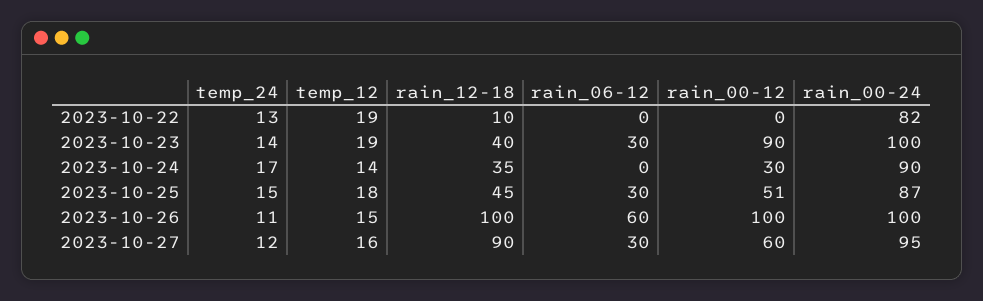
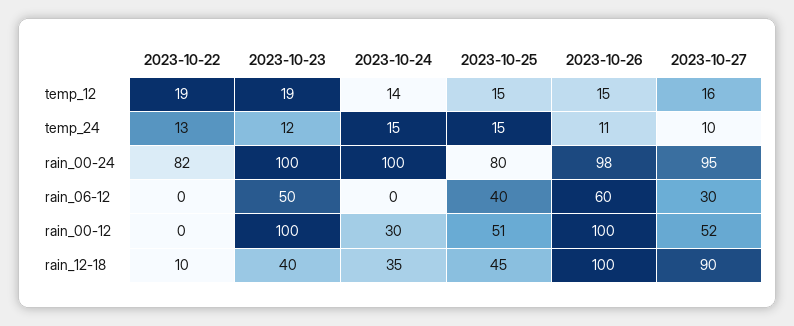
temp_24, 2023-10-23: 14 -> 12
rain_06-12, 2023-10-23: 30 -> 50
rain_00-12, 2023-10-23: 90 -> 100
temp_24, 2023-10-24: 17 -> 15
rain_00-24, 2023-10-24: 90 -> 100
temp_12, 2023-10-25: 18 -> 15
rain_06-12, 2023-10-25: 30 -> 40
rain_00-24, 2023-10-25: 87 -> 80
rain_00-24, 2023-10-26: 100 -> 98
temp_24, 2023-10-27: 12 -> 10
rain_00-12, 2023-10-27: 60 -> 52

